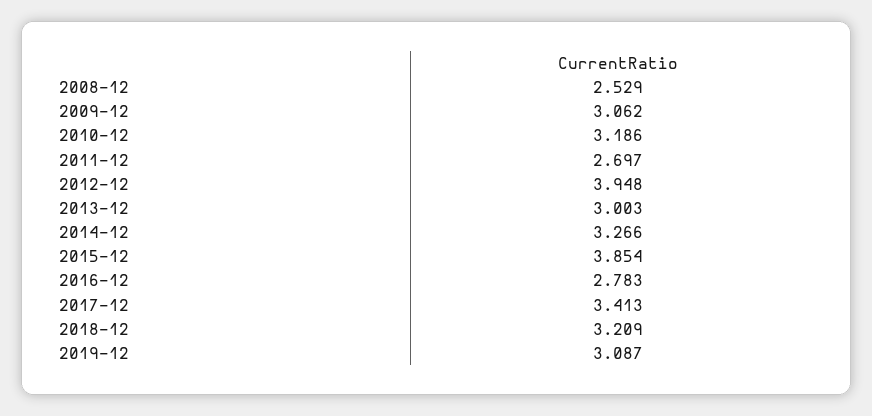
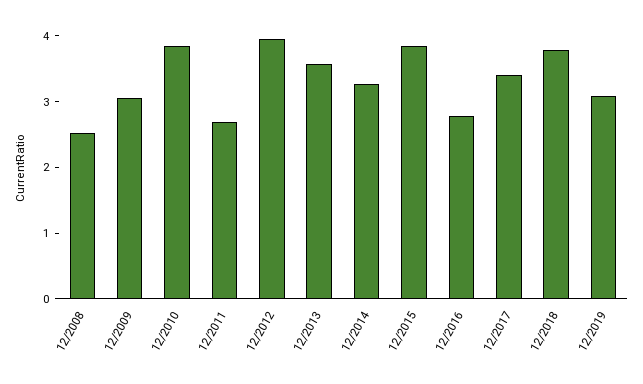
2010-12: 3.186 -> 3.8
2013-12: 3.003 -> 3.6
2018-12: 3.209 -> 3.8

